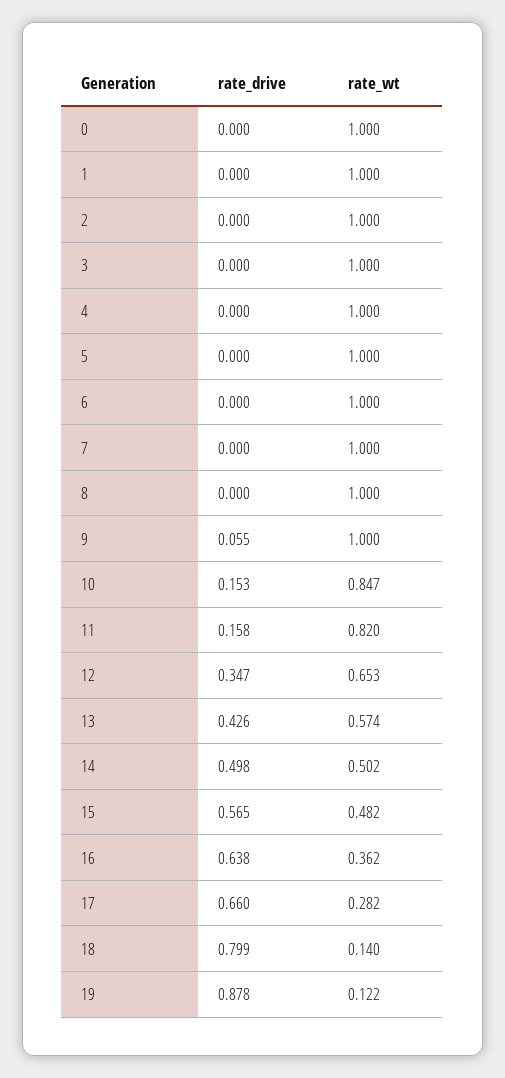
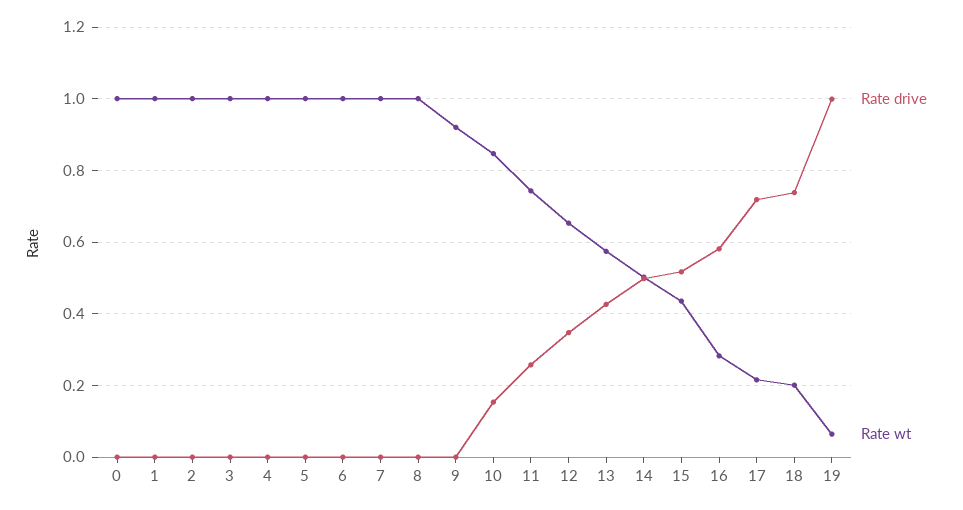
rate_drive, 9: 0.055 -> 0
rate_wt, 9: 1 -> 0.92
rate_drive, 11: 0.158 -> 0.26
rate_wt, 11: 0.82 -> 0.74
rate_drive, 15: 0.565 -> 0.52
rate_wt, 15: 0.482 -> 0.44
rate_drive, 16: 0.638 -> 0.58
rate_wt, 16: 0.362 -> 0.28
rate_drive, 17: 0.66 -> 0.72
rate_wt, 17: 0.282 -> 0.22
rate_drive, 18: 0.799 -> 0.74
rate_wt, 18: 0.14 -> 0.2
rate_drive, 19: 0.878 -> 1
rate_wt, 19: 0.122 -> 0.06

